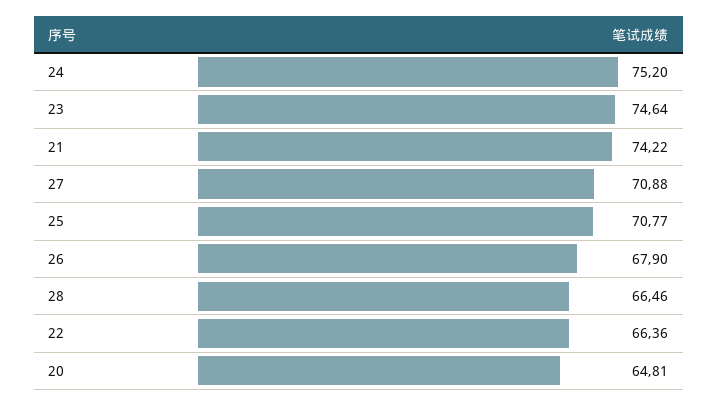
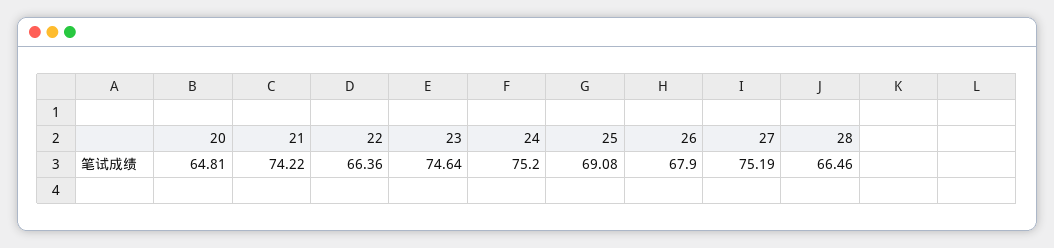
27: 70.88 -> 75.19
25: 70.77 -> 69.08

